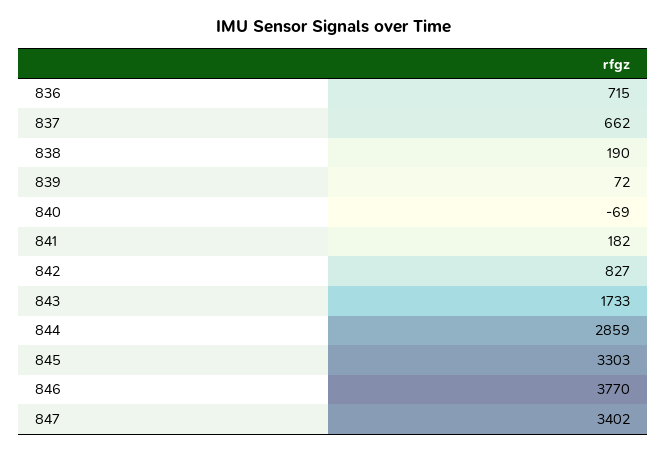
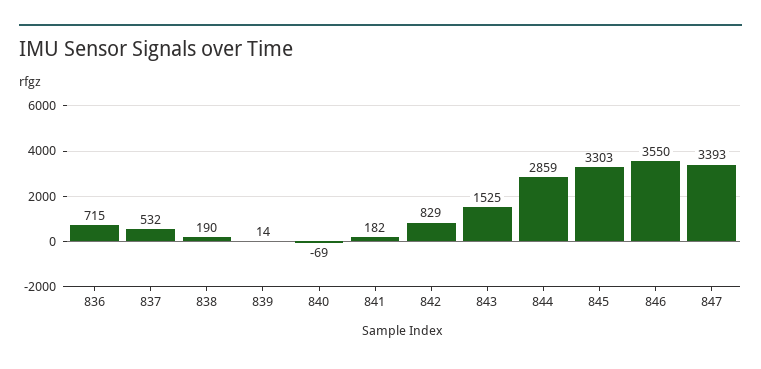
837: 662 -> 532
839: 72 -> 14
842: 827 -> 829
843: 1733 -> 1525
846: 3770 -> 3550
847: 3402 -> 3393

